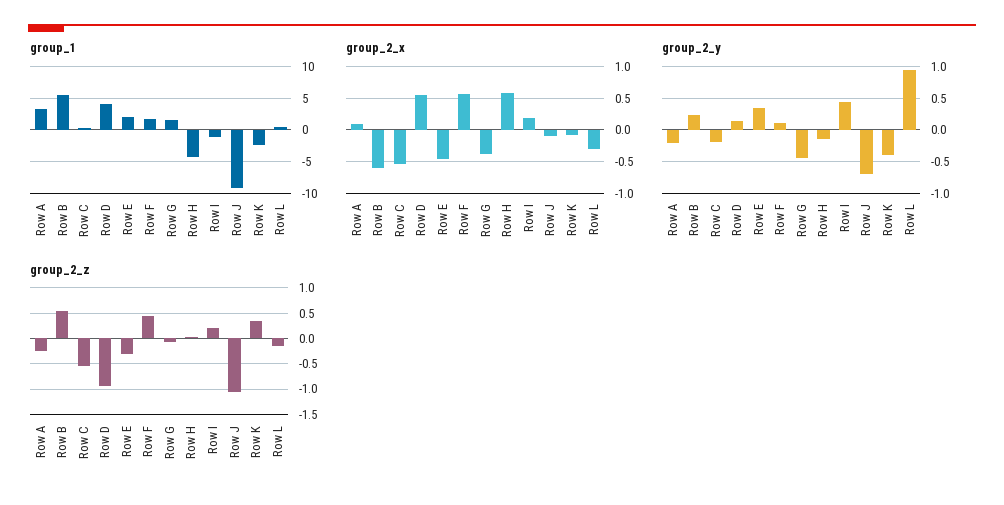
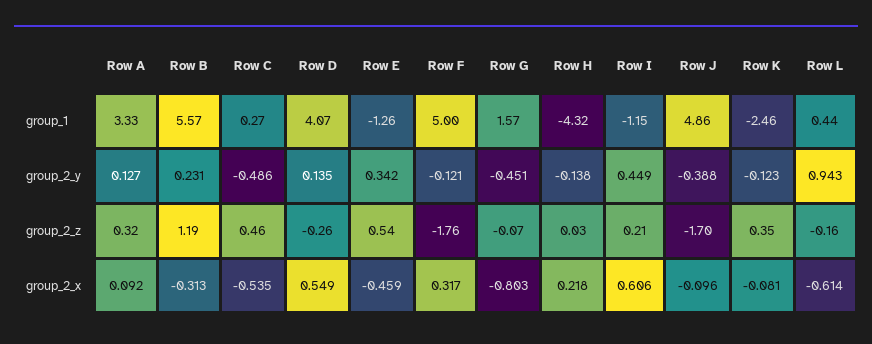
group_1, Row E: 2 -> -1.26
group_1, Row F: 2 -> 5
group_1, Row J: -9 -> 4.86
group_2_x, Row B: -0.6 -> -0.313
group_2_x, Row F: 0.6 -> 0.317
group_2_x, Row G: -0.4 -> -0.803
group_2_x, Row H: 0.6 -> 0.218
group_2_x, Row I: 0.2 -> 0.606
group_2_x, Row L: -0.3 -> -0.614
group_2_y, Row A: -0.2 -> 0.127
group_2_y, Row C: -0.2 -> -0.486
group_2_y, Row F: 0.1 -> -0.121
group_2_y, Row J: -0.7 -> -0.388
group_2_y, Row K: -0.4 -> -0.123
group_2_z, Row A: -0.25 -> 0.32
group_2_z, Row B: 0.5 -> 1.19
group_2_z, Row C: -0.5 -> 0.46
group_2_z, Row D: -1 -> -0.26
group_2_z, Row E: -0.25 -> 0.54
group_2_z, Row F: 0.5 -> -1.76
group_2_z, Row J: -1 -> -1.7

